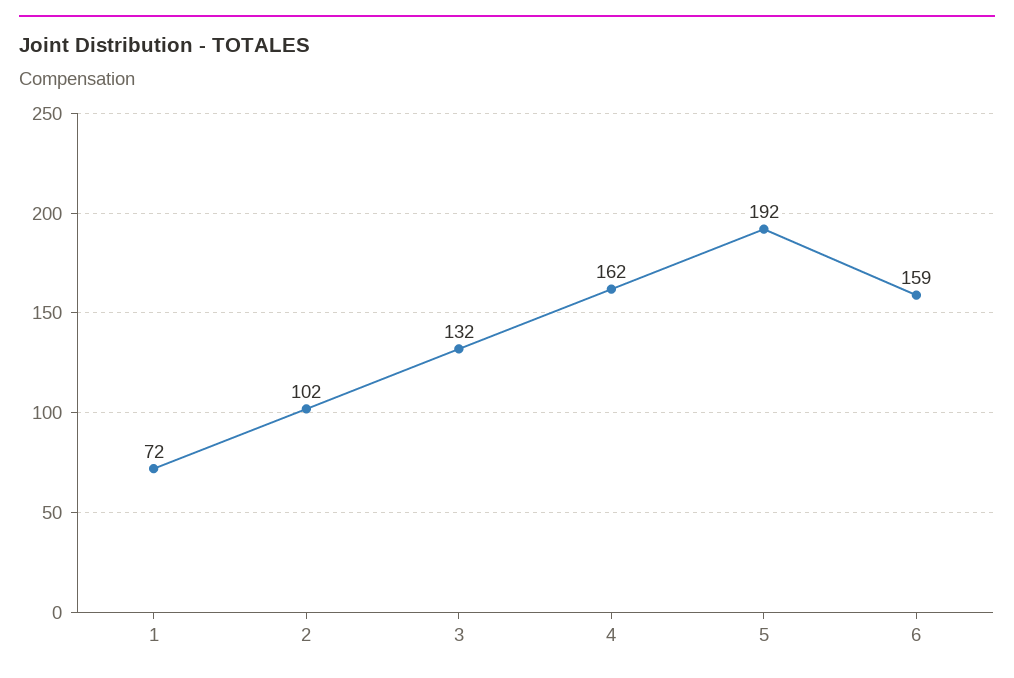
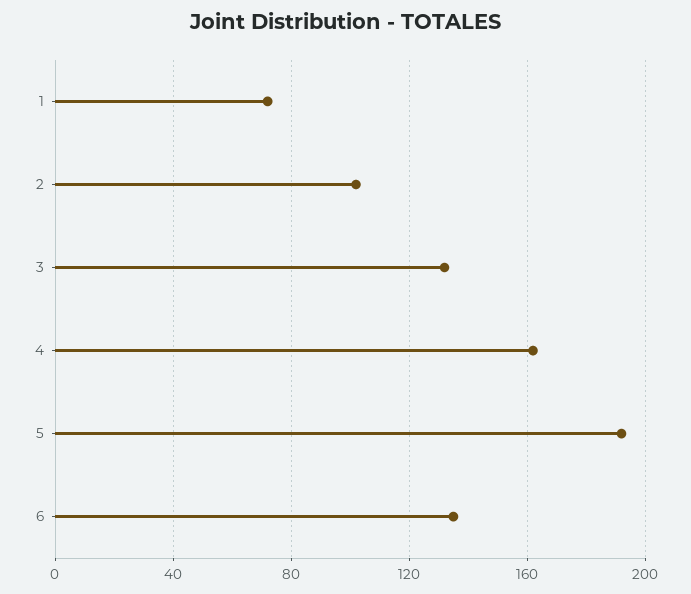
6: 159 -> 135

